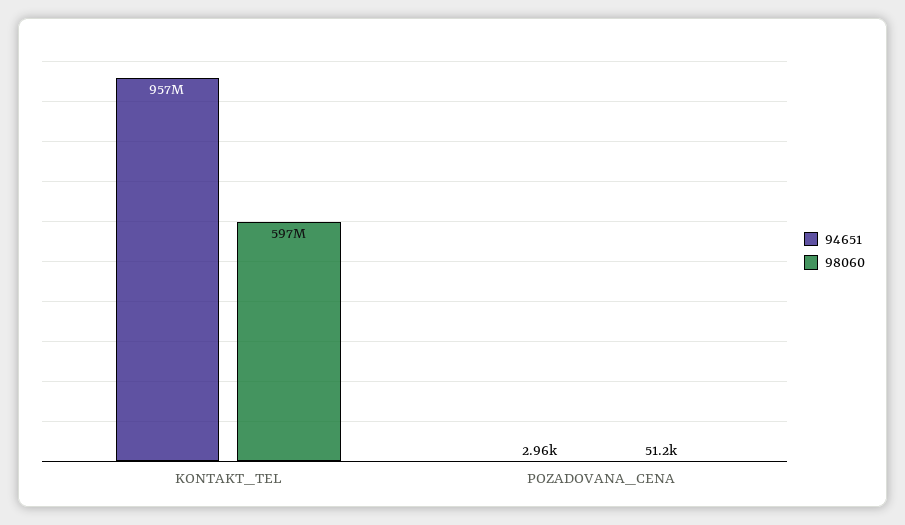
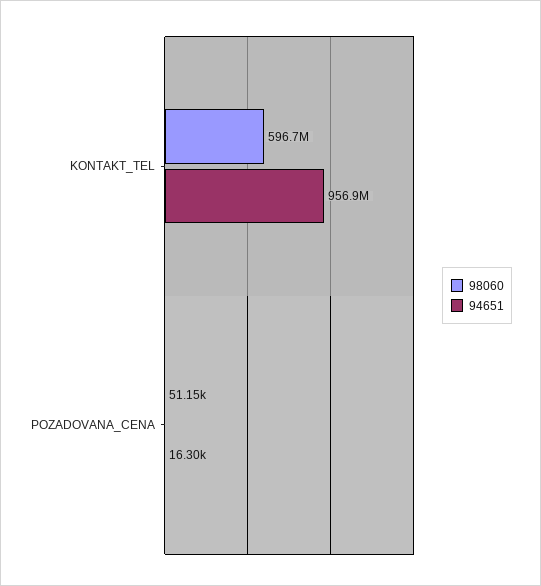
94651, POZADOVANA_CENA: 2960 -> 16300

